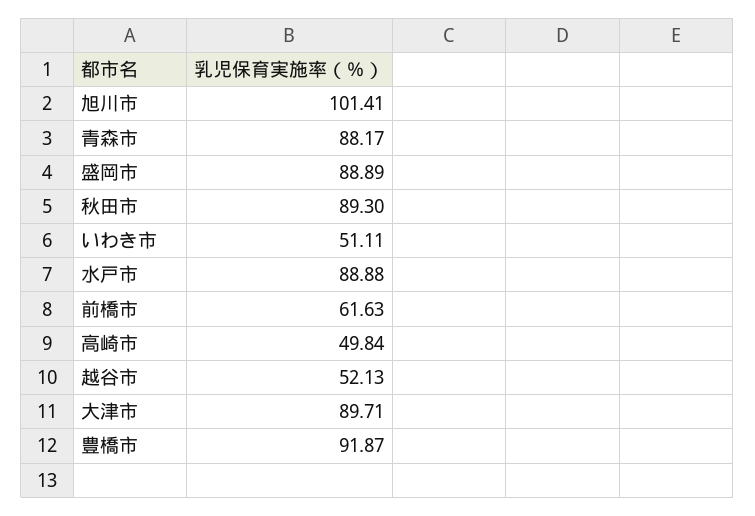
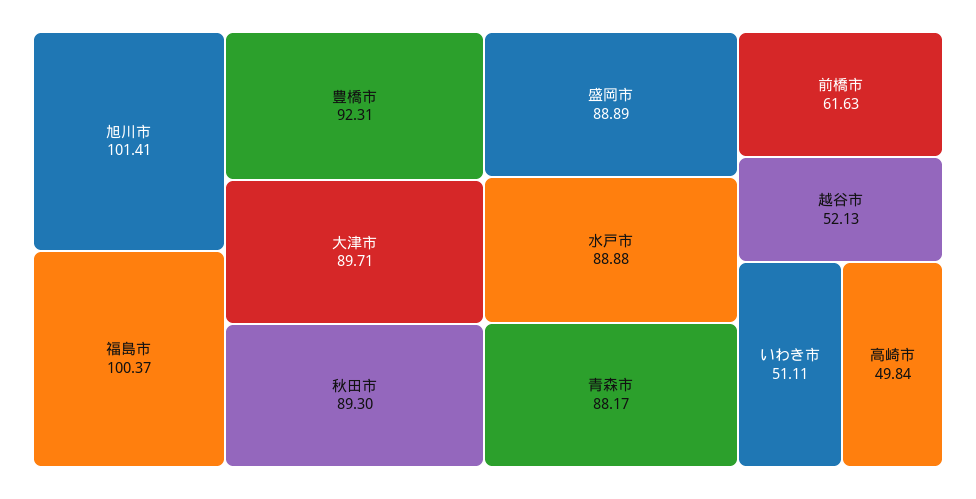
豊橋市: 91.87 -> 92.31
福島市: none -> 100.37

